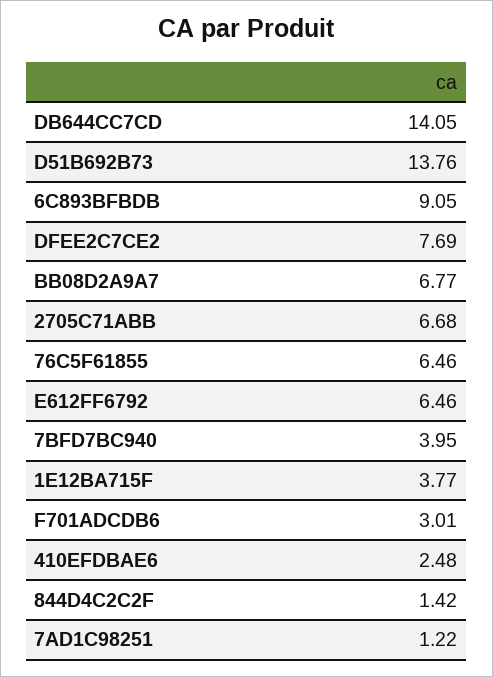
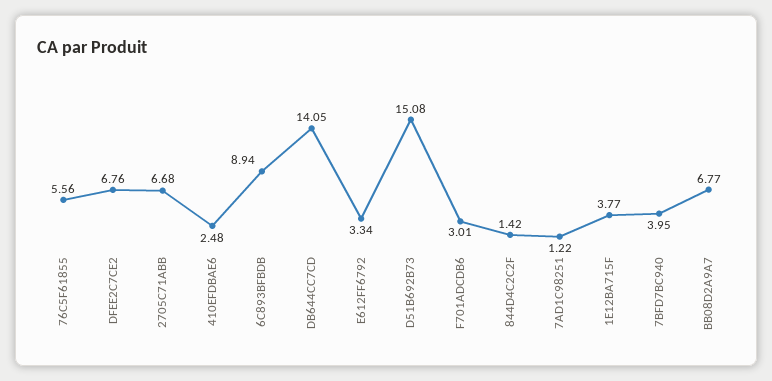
D51B692B73: 13.76 -> 15.08
6C893BFBDB: 9.05 -> 8.94
DFEE2C7CE2: 7.69 -> 6.76
76C5F61855: 6.46 -> 5.56
E612FF6792: 6.46 -> 3.34

